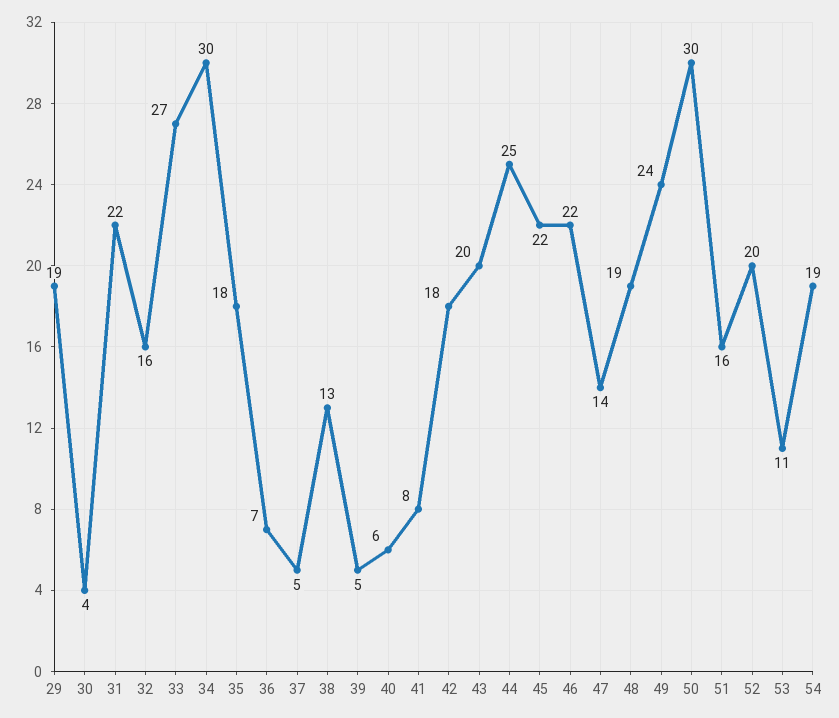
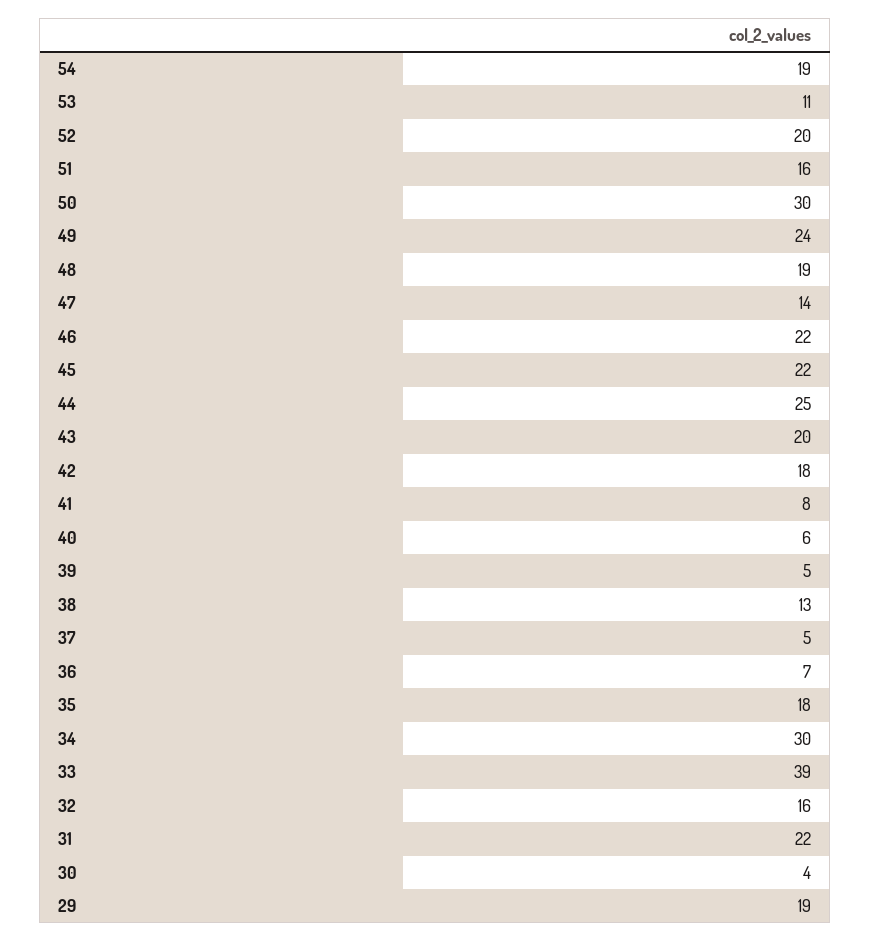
33: 27 -> 39

